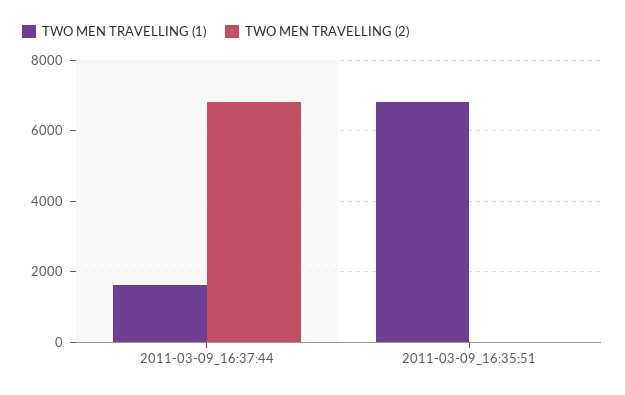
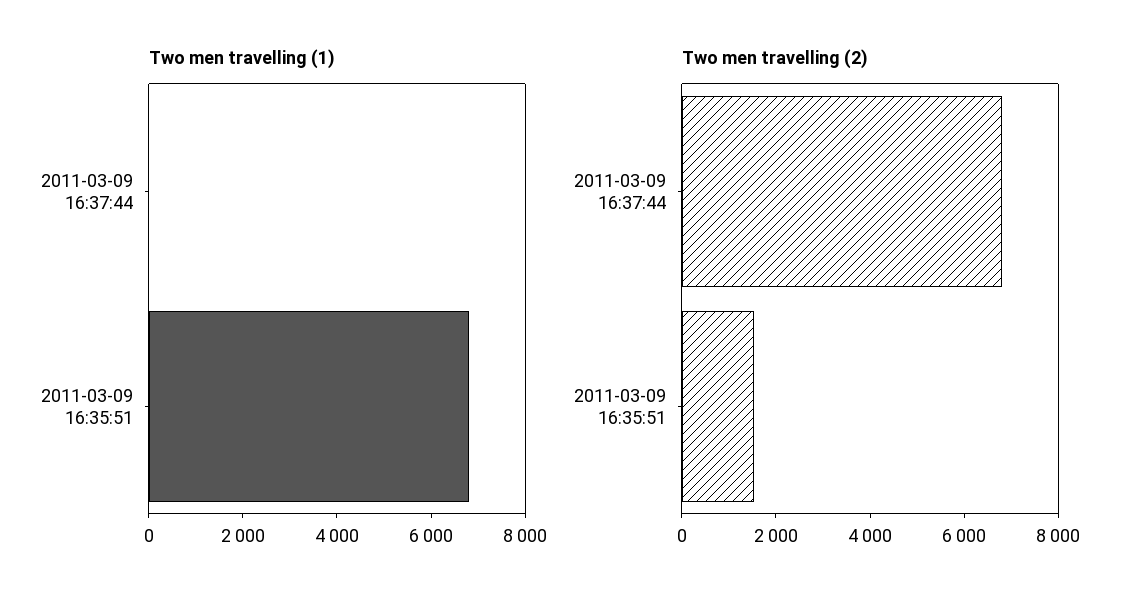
TWO MEN TRAVELLING (1), 2011-03-09_16:37:44: 1600 -> 0
TWO MEN TRAVELLING (2), 2011-03-09_16:35:51: 0 -> 1500

